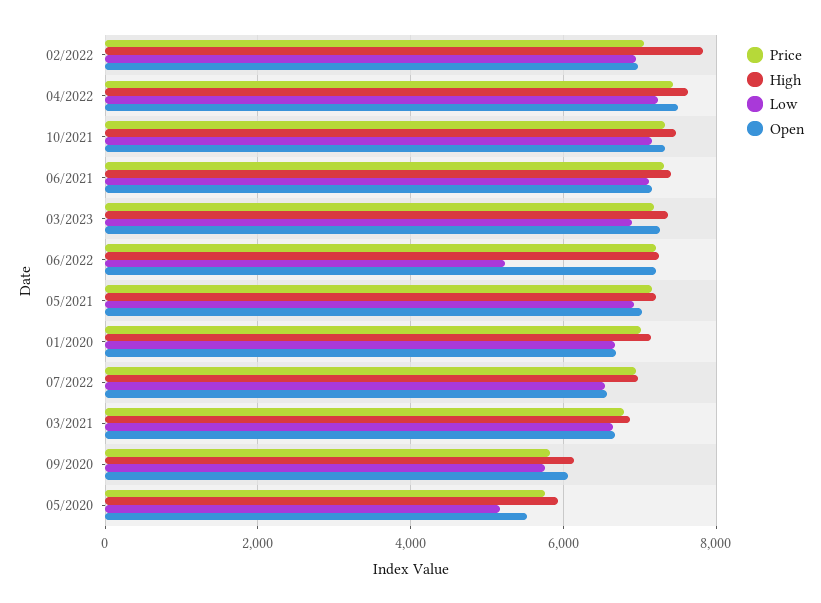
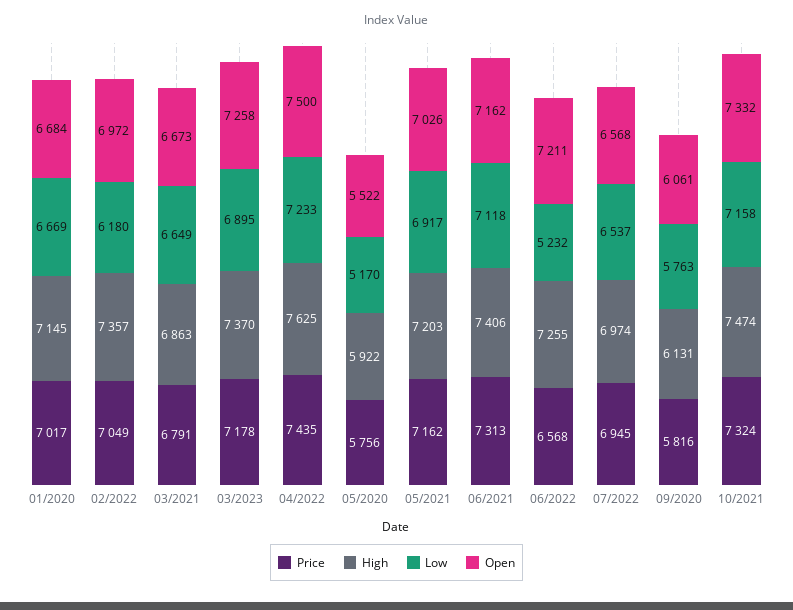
High, 02/2022: 7800 -> 7357
Low, 02/2022: 7000 -> 6180
Price, 06/2022: 7200 -> 6568

